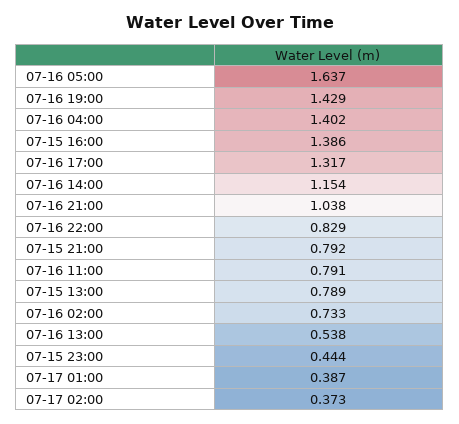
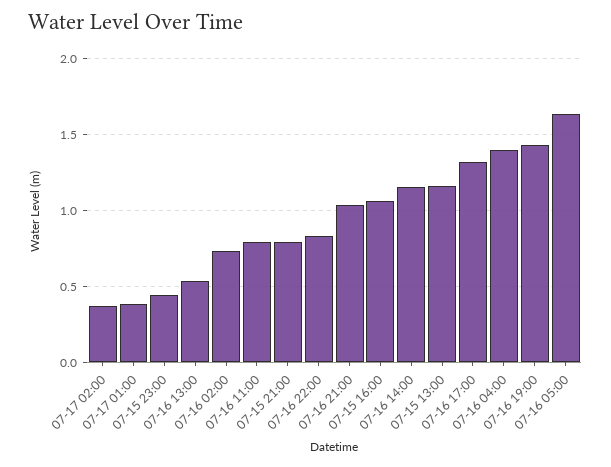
07-15 16:00: 1.386 -> 1.05
07-15 13:00: 0.789 -> 1.15

